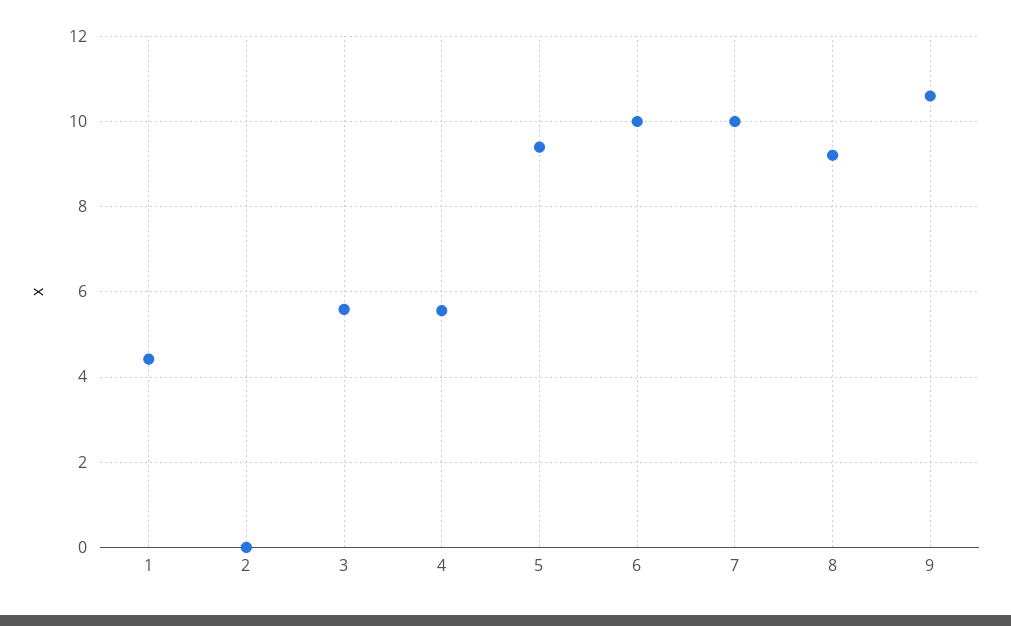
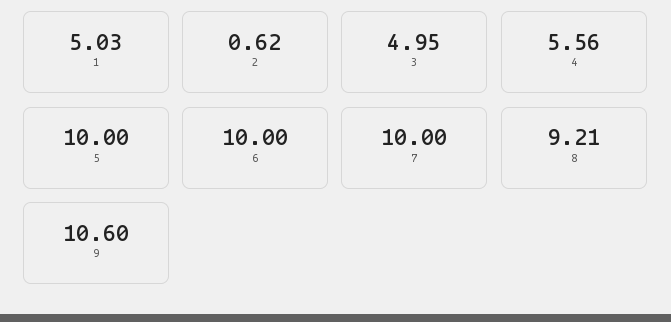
1: 4.4 -> 5.03
2: 0 -> 0.62
3: 5.6 -> 4.95
5: 9.4 -> 10

